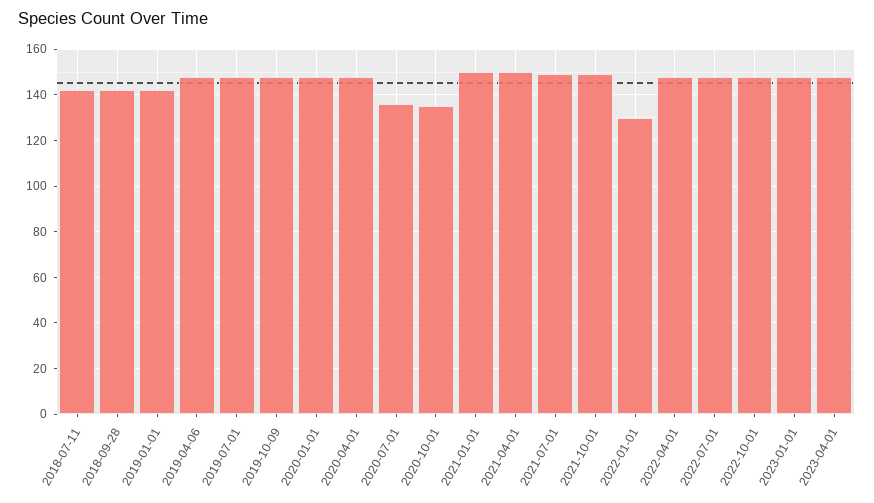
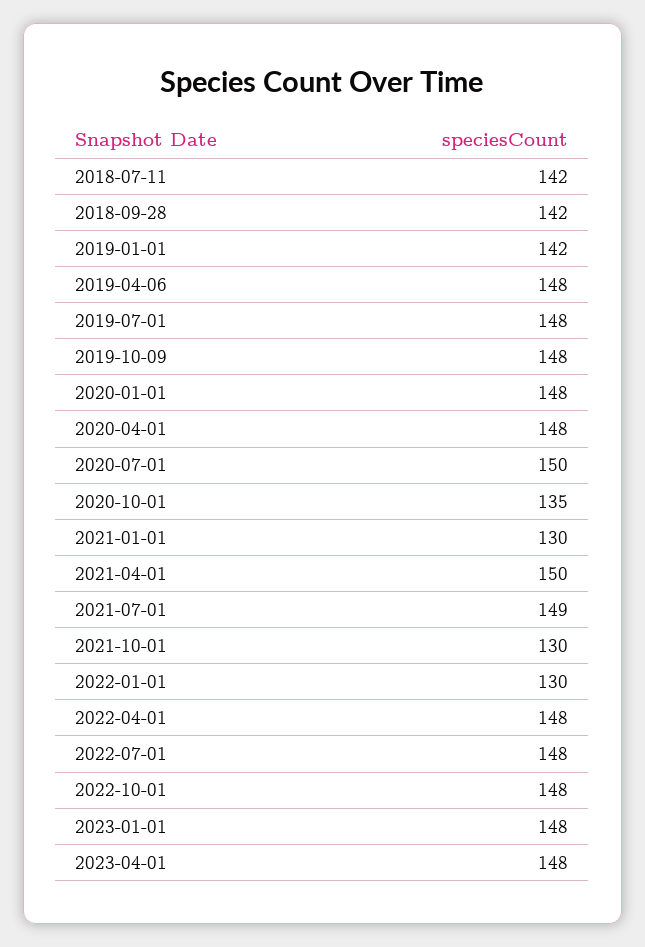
2020-07-01: 135 -> 150
2021-01-01: 150 -> 130
2021-10-01: 150 -> 130

